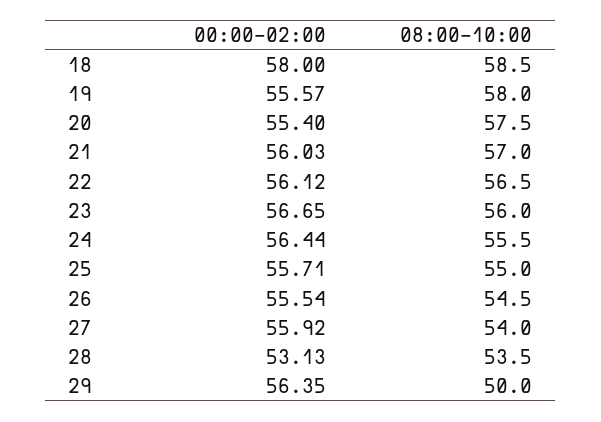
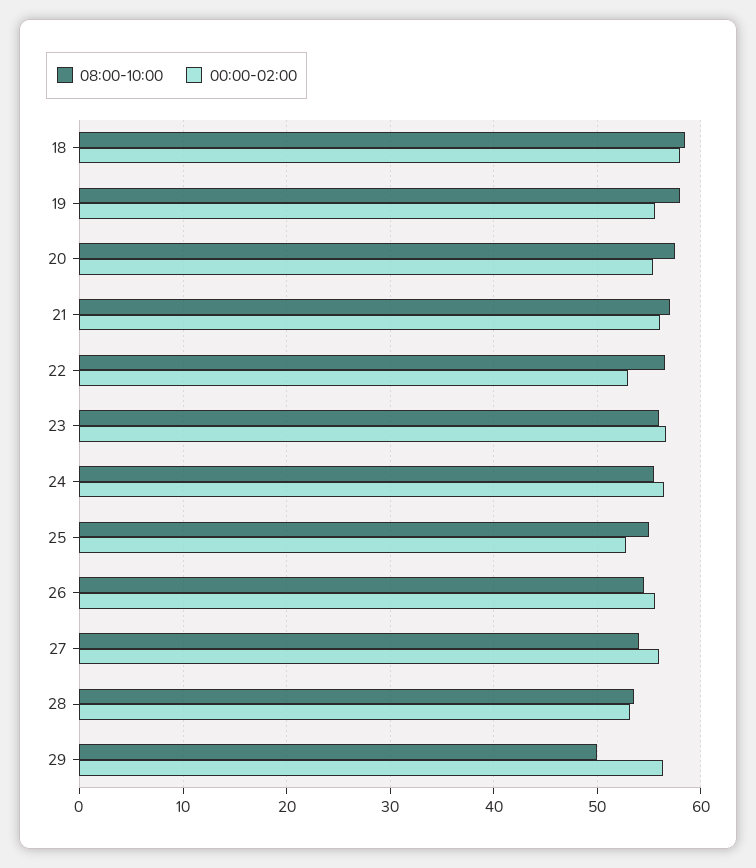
00:00-02:00, 22: 56.12 -> 53
00:00-02:00, 25: 55.71 -> 53

